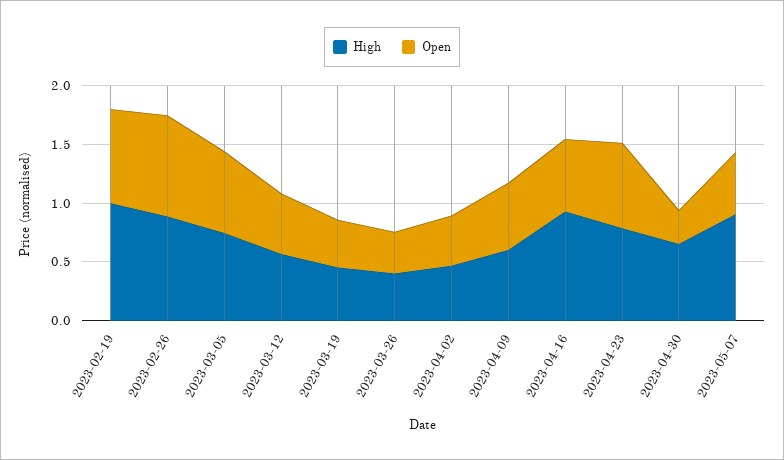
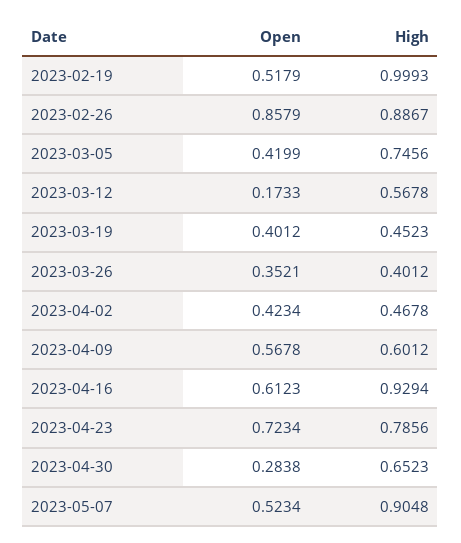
Open, 2023-02-19: 0.8 -> 0.5179
Open, 2023-03-05: 0.7 -> 0.4199
Open, 2023-03-12: 0.5 -> 0.1733

